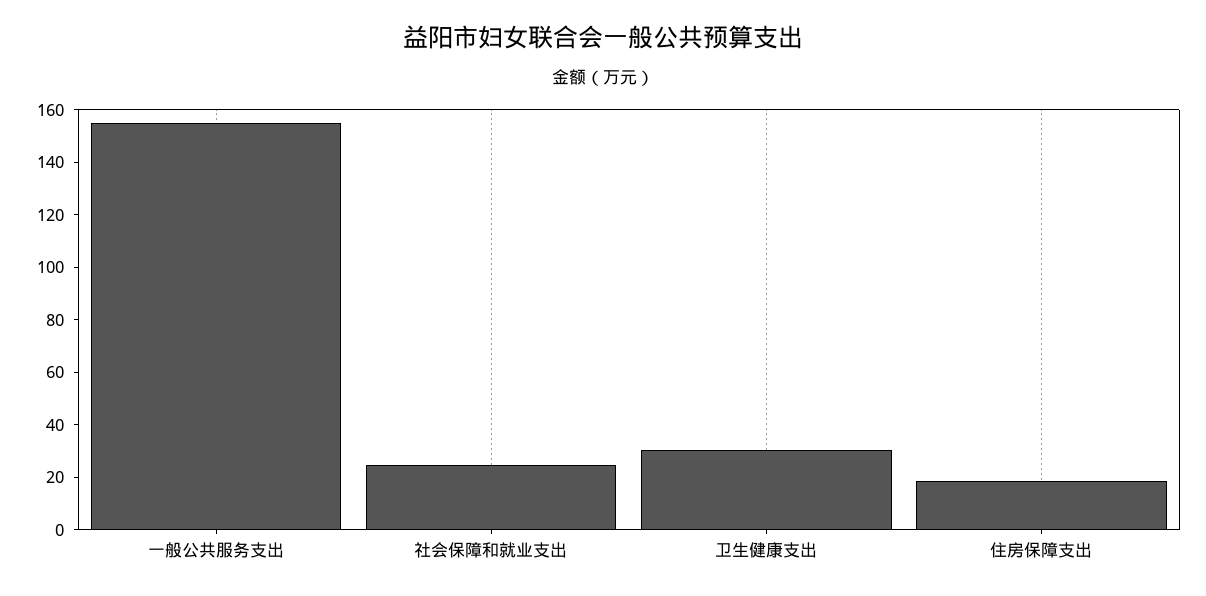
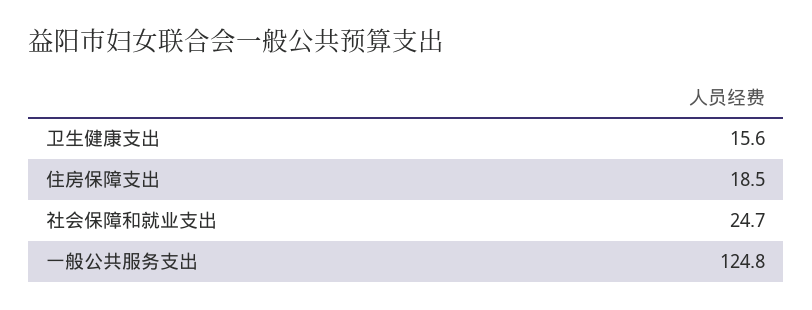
一般公共服务支出: 155 -> 124.8
卫生健康支出: 30 -> 15.6

